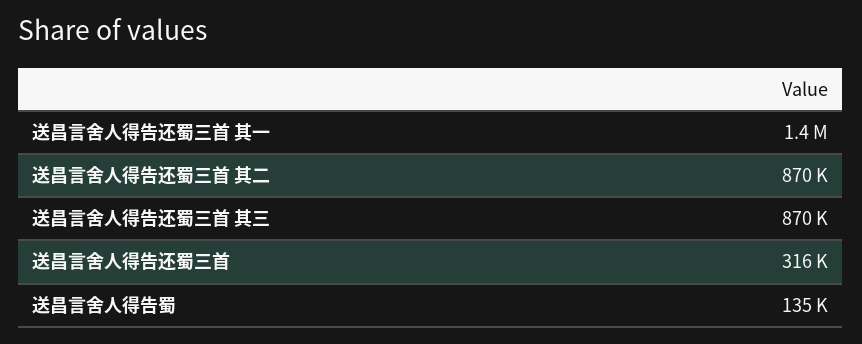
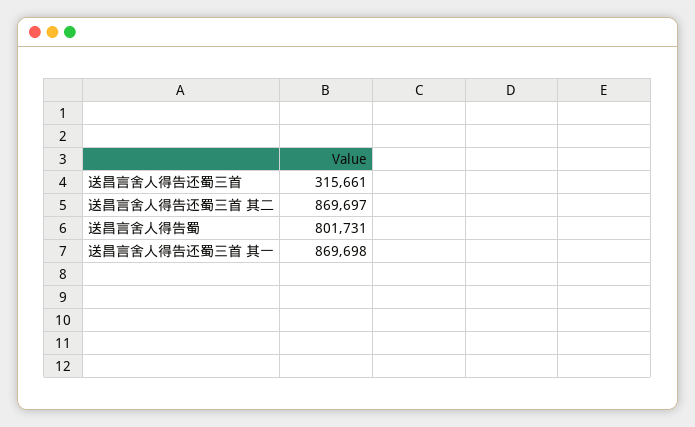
送昌言舍人得告还蜀三首 其一: 1400000 -> 869698
送昌言舍人得告还蜀三首 其三: 870000 -> none
送昌言舍人得告蜀: 135000 -> 801731

